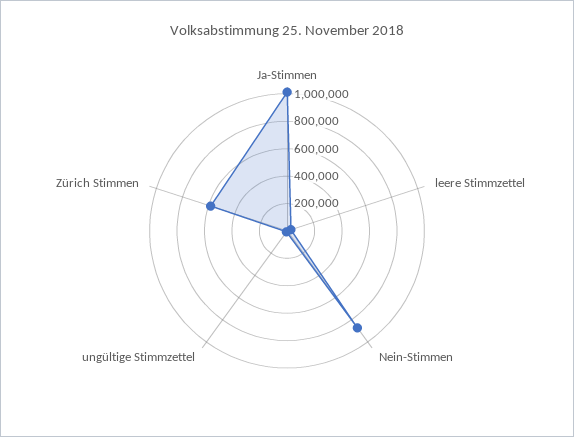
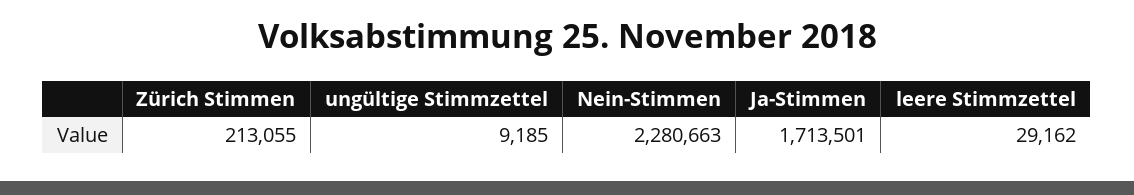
Ja-Stimmen: 1000000 -> 1713501
Nein-Stimmen: 900000 -> 2280663
Zürich Stimmen: 600000 -> 213055

